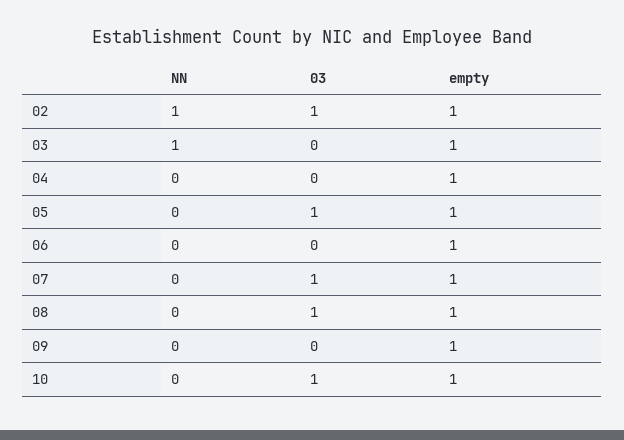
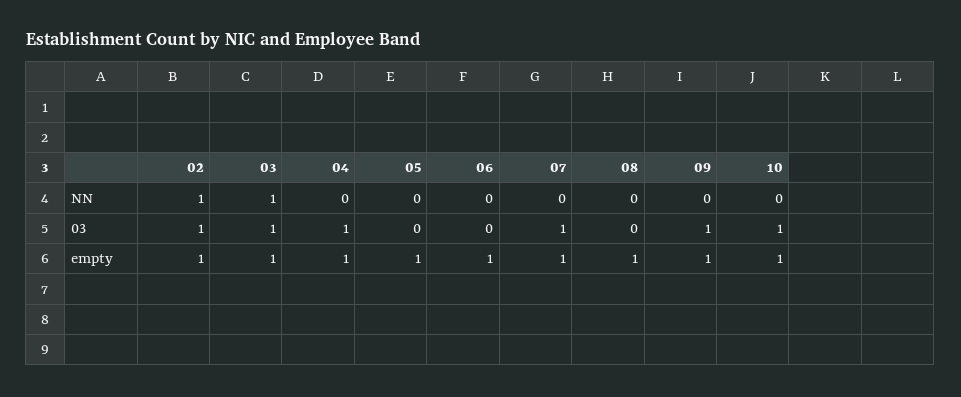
03, 03: 0 -> 1
03, 04: 0 -> 1
03, 05: 1 -> 0
03, 08: 1 -> 0
03, 09: 0 -> 1

